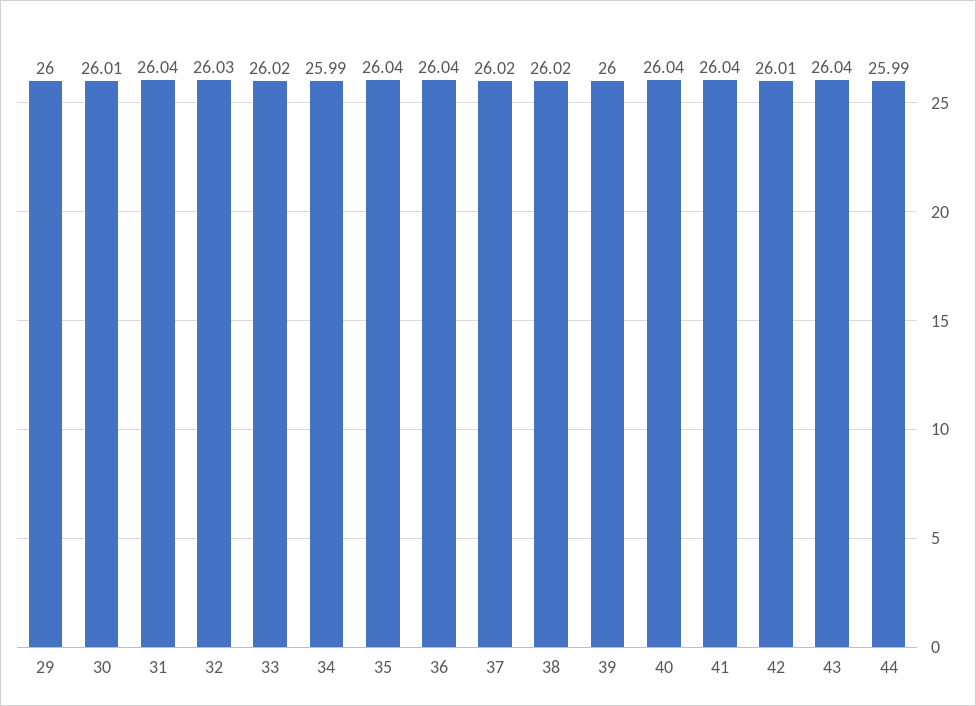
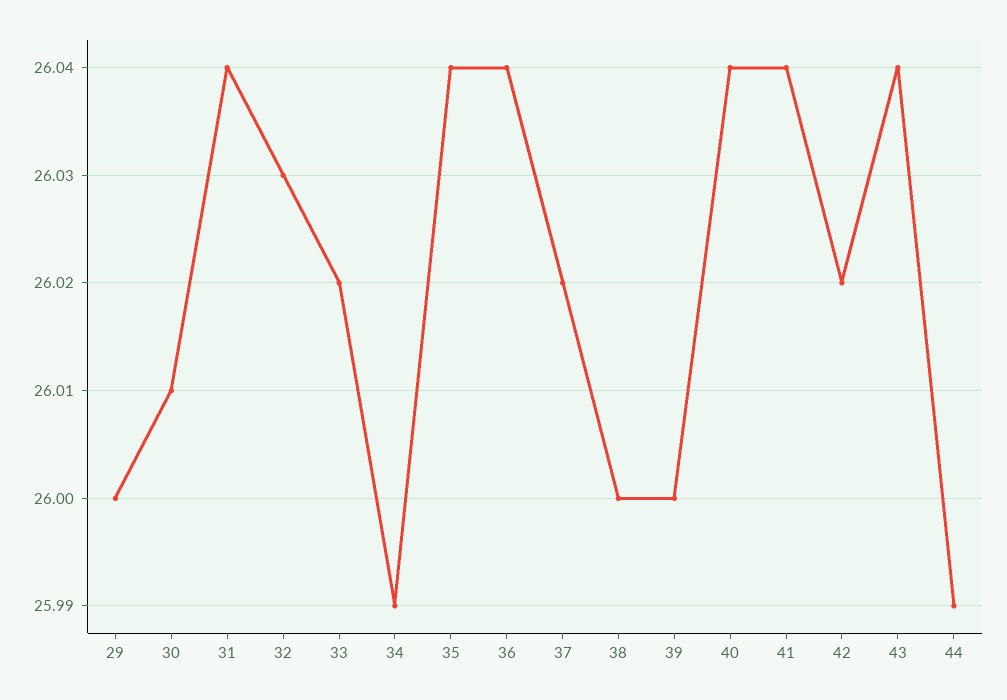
38: 26.02 -> 26
42: 26.01 -> 26.02

